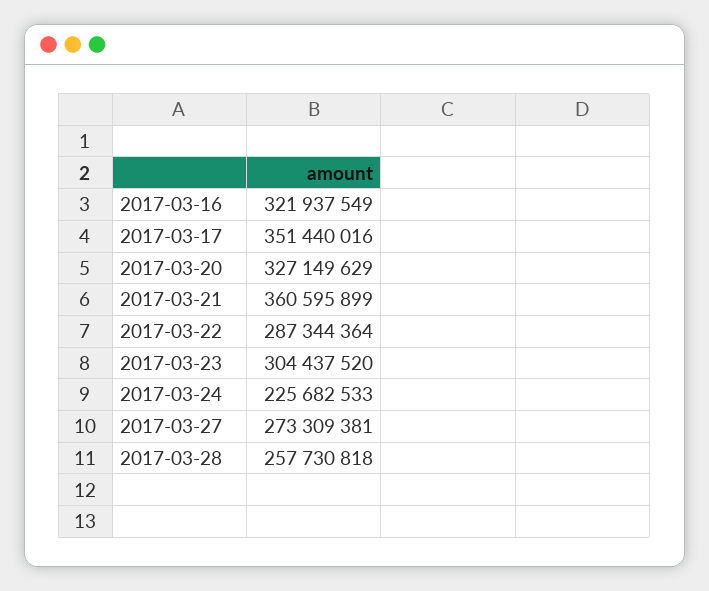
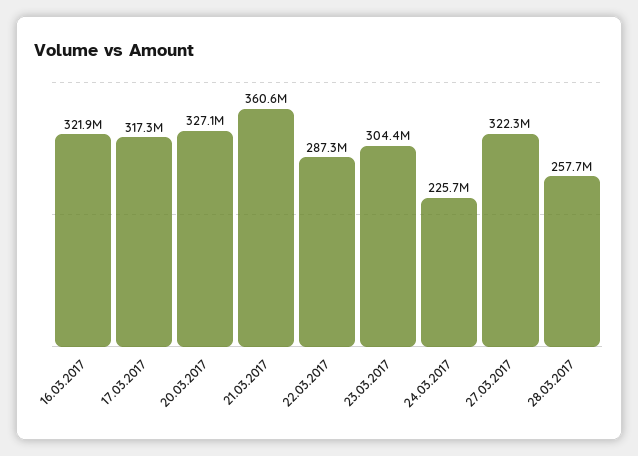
2017-03-17: 351440016 -> 317300000
2017-03-27: 273309381 -> 322300000

